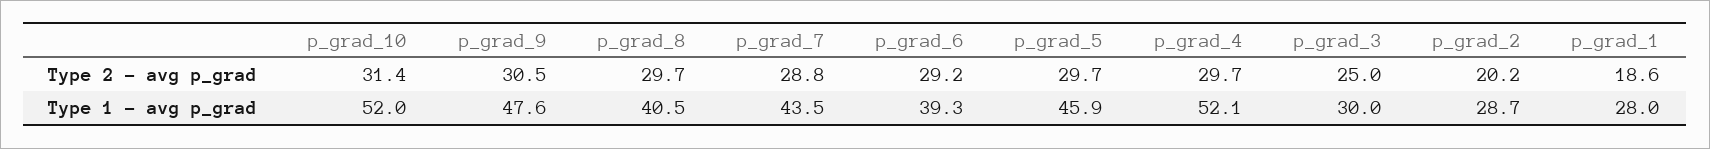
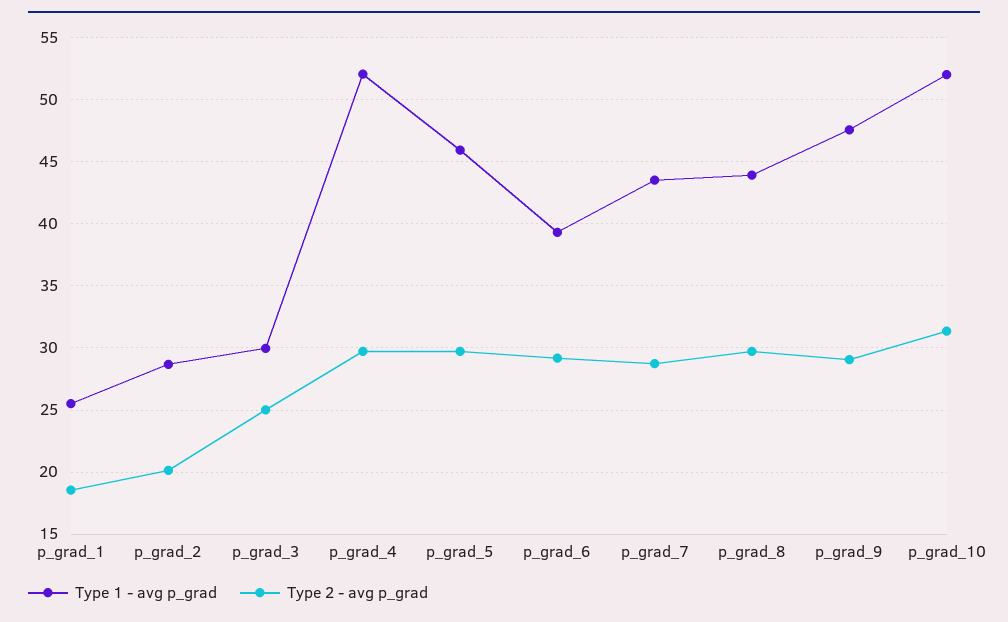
Type 2 - avg p_grad, p_grad_9: 30.5 -> 29
Type 1 - avg p_grad, p_grad_8: 40.5 -> 44
Type 1 - avg p_grad, p_grad_1: 28 -> 25.5

